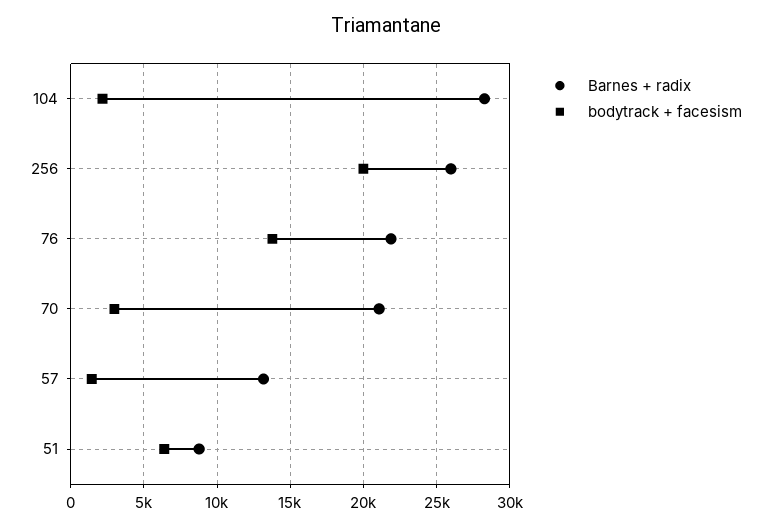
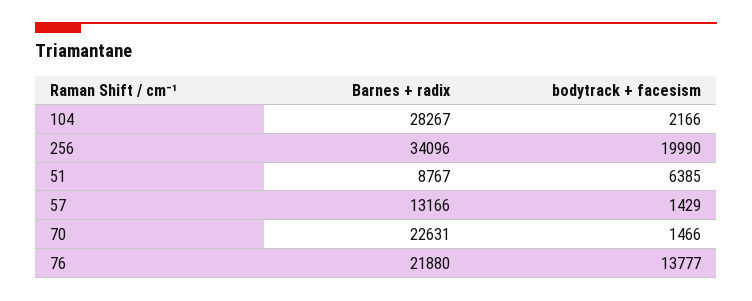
Barnes + radix, 256: 26000 -> 34096
Barnes + radix, 70: 21000 -> 22631
bodytrack + facesism, 70: 3000 -> 1466

